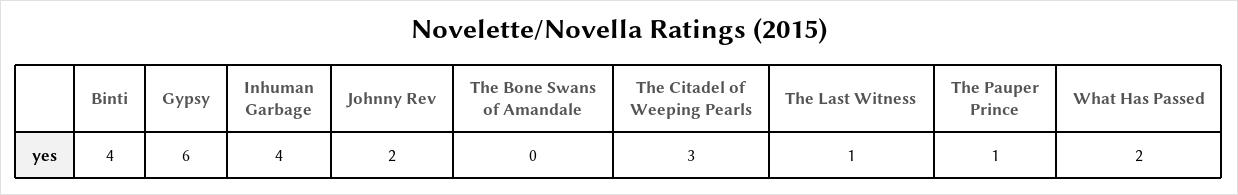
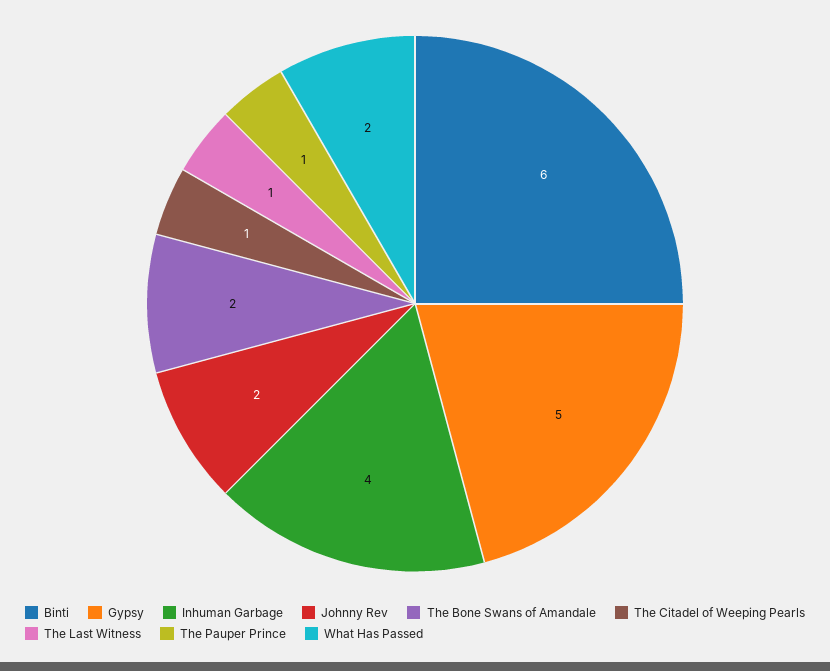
Binti: 4 -> 6
Gypsy: 6 -> 5
The Bone Swans of Amandale: 0 -> 2
The Citadel of Weeping Pearls: 3 -> 1

